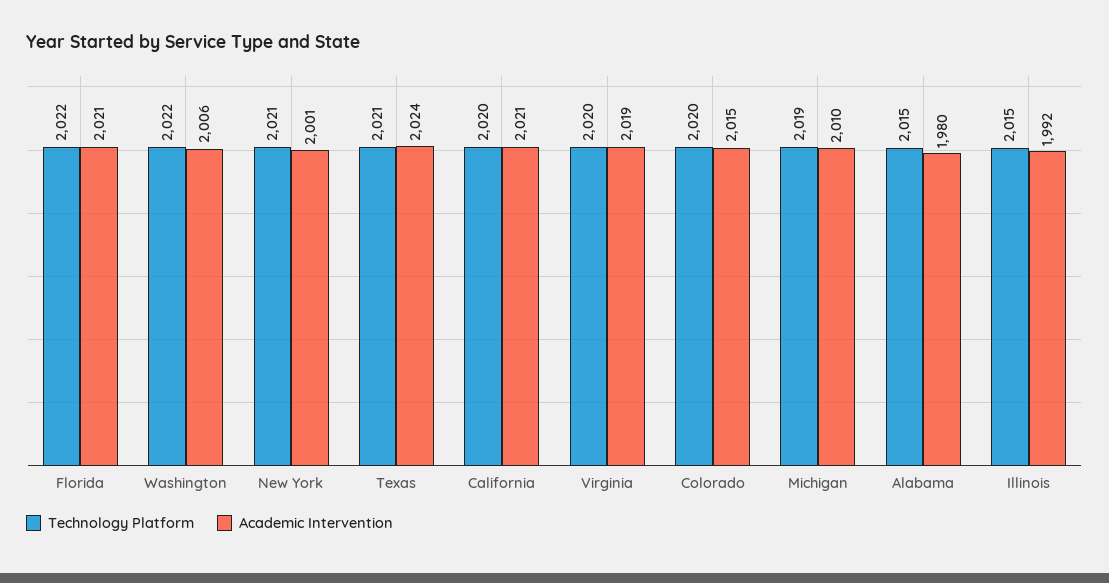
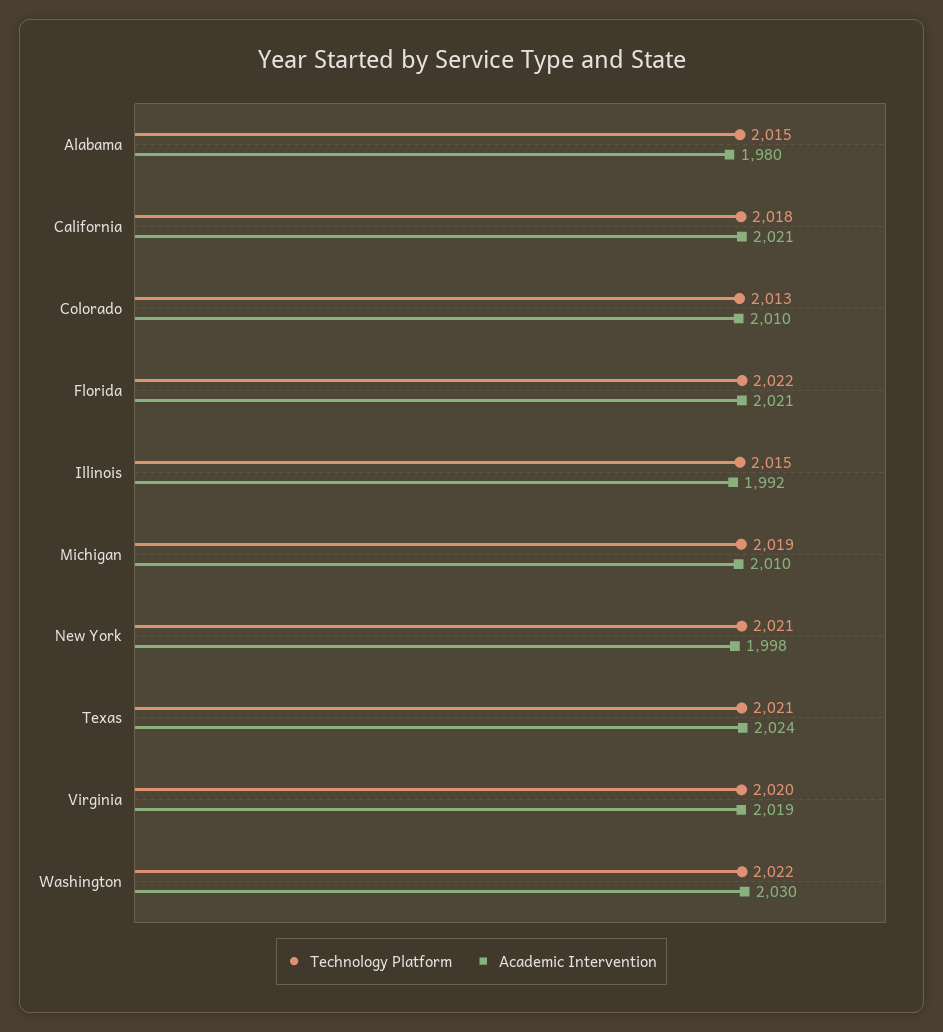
Academic Intervention, Washington: 2006 -> 2030
Academic Intervention, New York: 2001 -> 1998
Technology Platform, California: 2020 -> 2018
Technology Platform, Colorado: 2020 -> 2013
Academic Intervention, Colorado: 2015 -> 2010

